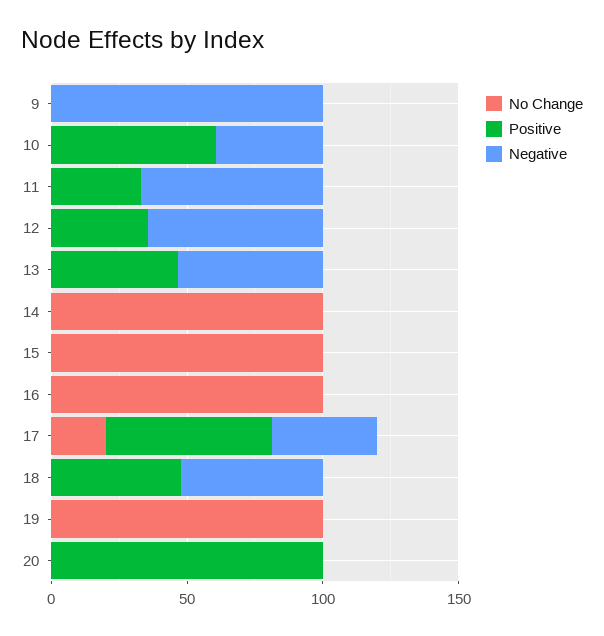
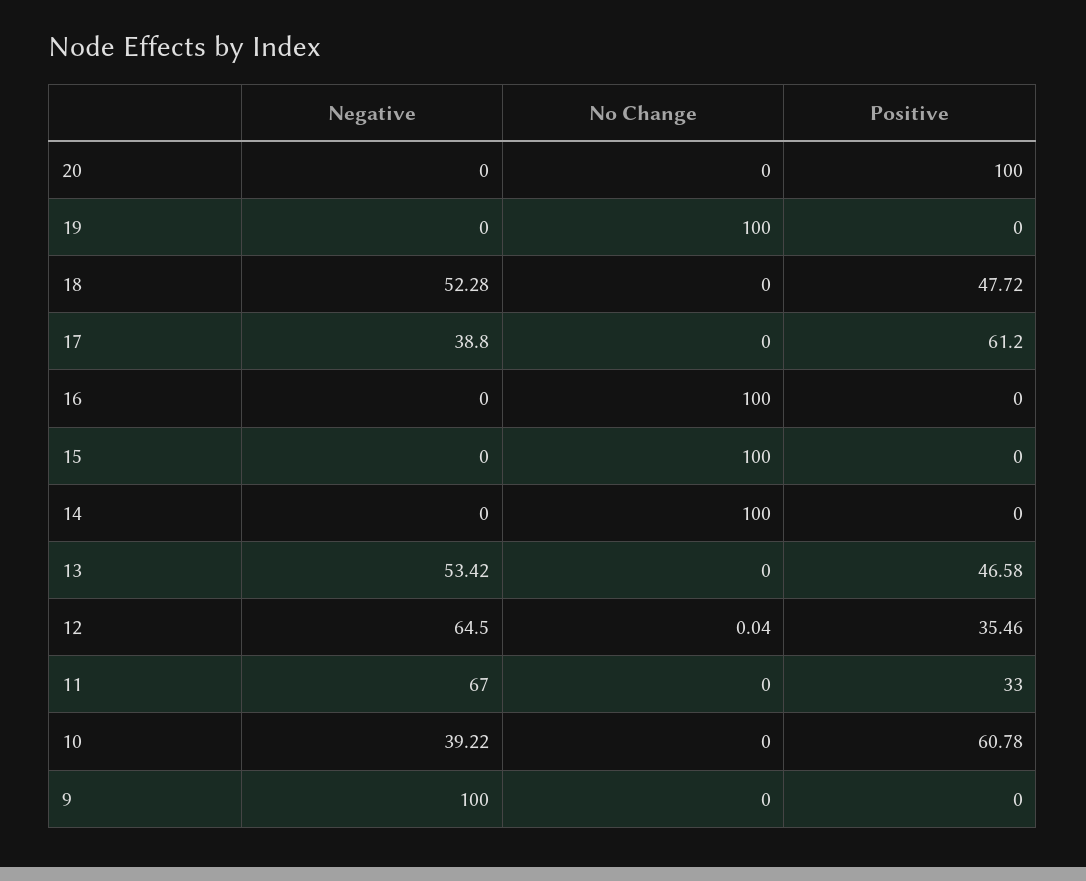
No Change, 17: 20 -> 0

